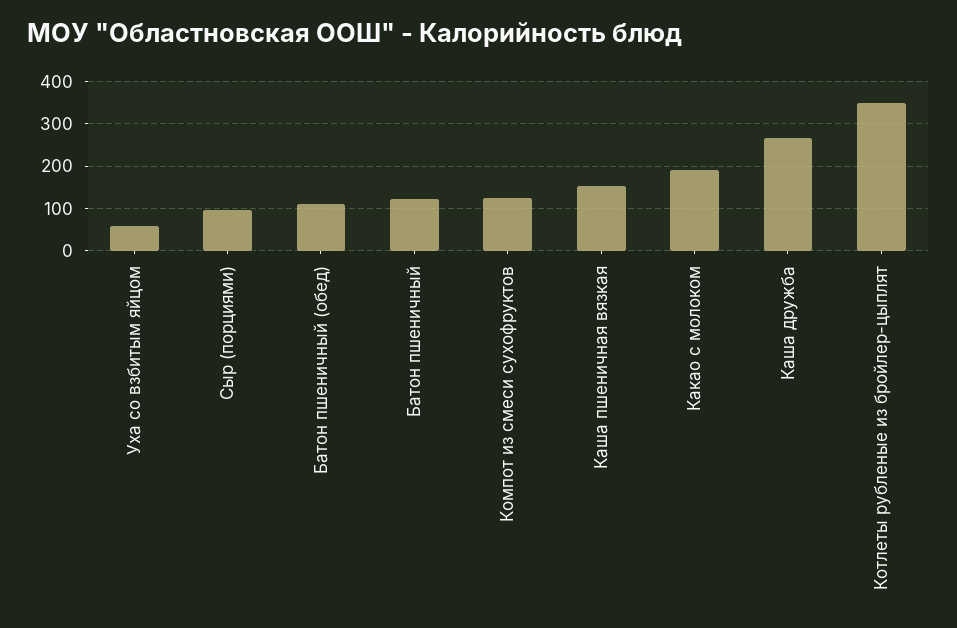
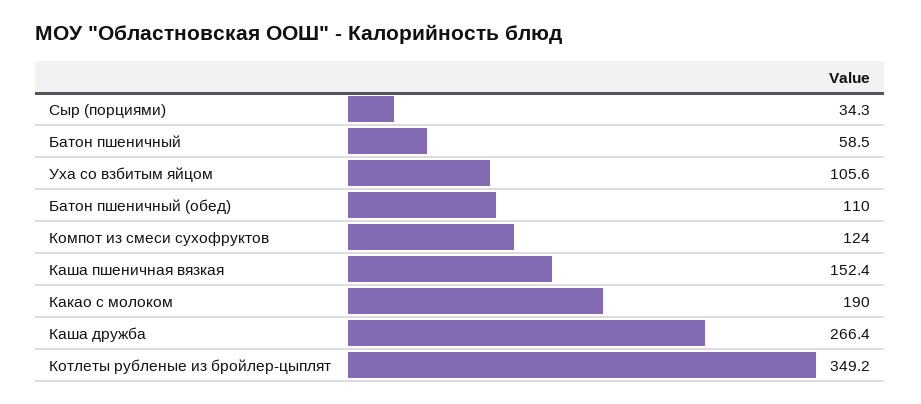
Уха со взбитым яйцом: 60 -> 105.6
Сыр (порциями): 100 -> 34.3
Батон пшеничный: 120 -> 58.5

